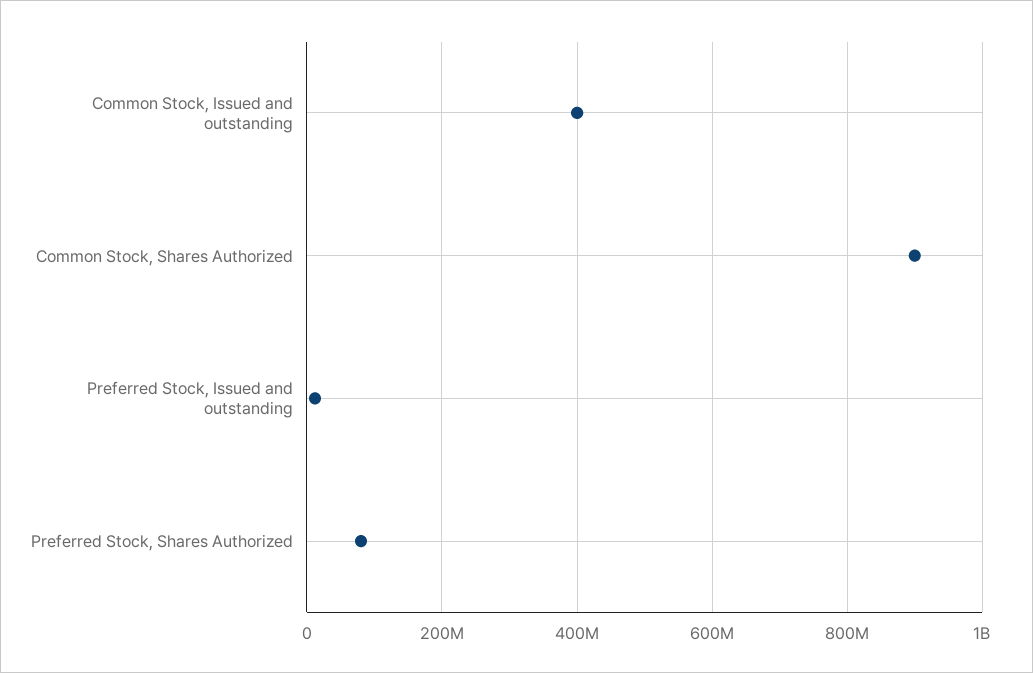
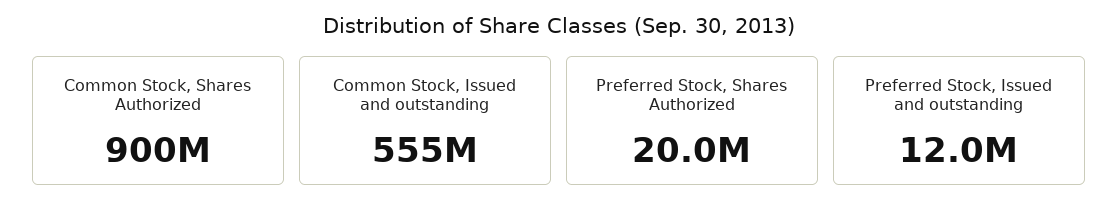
Common Stock, Issued and outstanding: 400000000 -> 555000000
Preferred Stock, Shares Authorized: 80000000 -> 20000000

